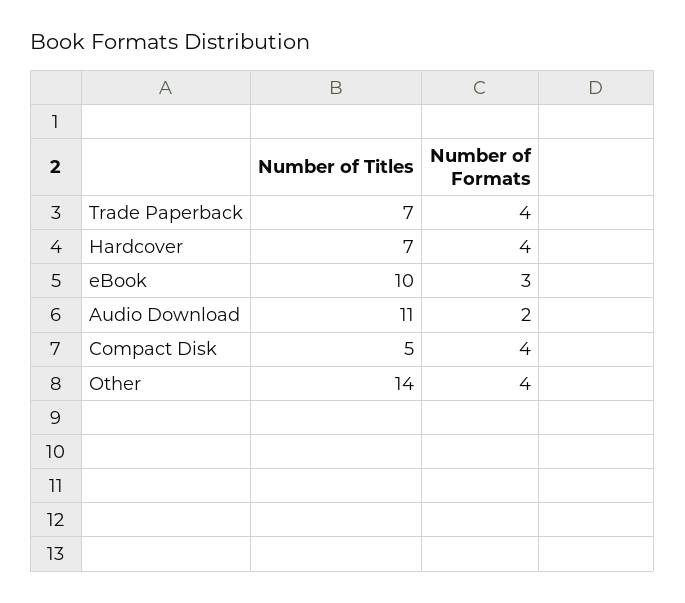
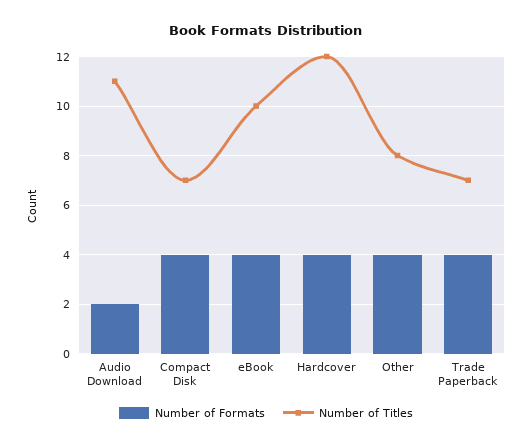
Number of Titles, Hardcover: 7 -> 12
Number of Formats, eBook: 3 -> 4
Number of Titles, Compact Disk: 5 -> 7
Number of Titles, Other: 14 -> 8

